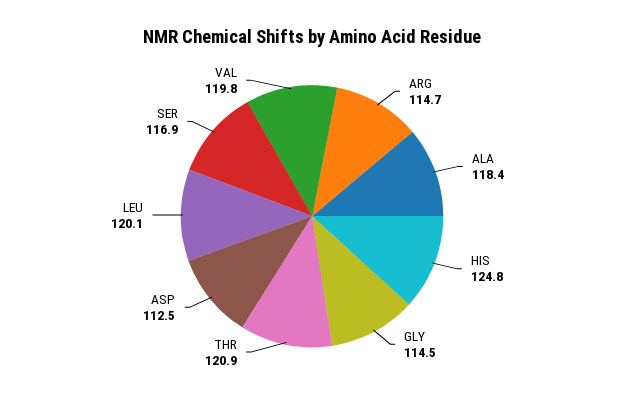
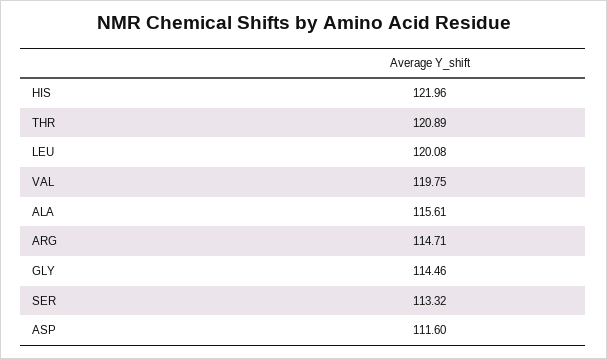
ALA: 118.4 -> 115.61
HIS: 124.8 -> 121.96
ASP: 112.5 -> 111.6
SER: 116.9 -> 113.32

